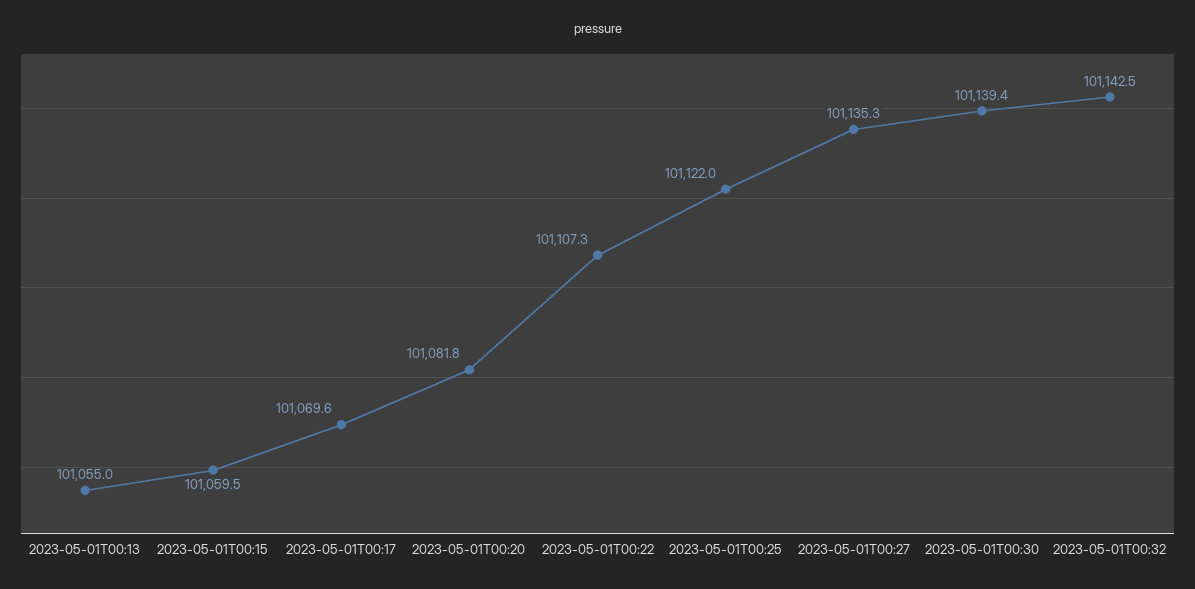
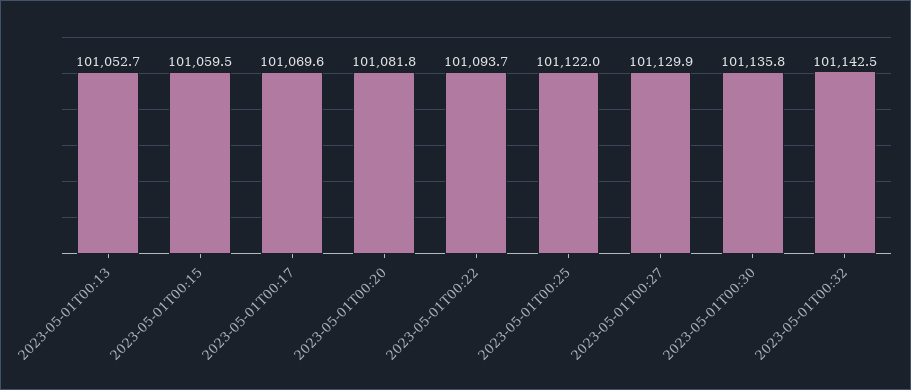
2023-05-01T00:13: 101055 -> 101052.7
2023-05-01T00:22: 101107.3 -> 101093.7
2023-05-01T00:27: 101135.3 -> 101129.9
2023-05-01T00:30: 101139.4 -> 101135.8

